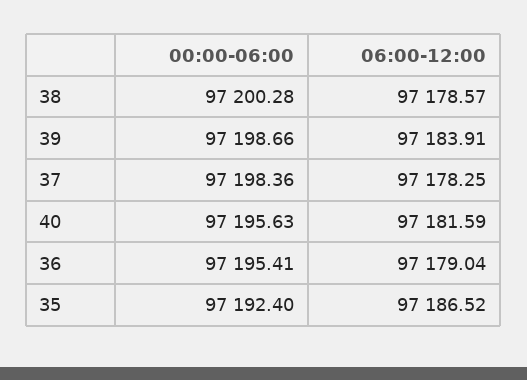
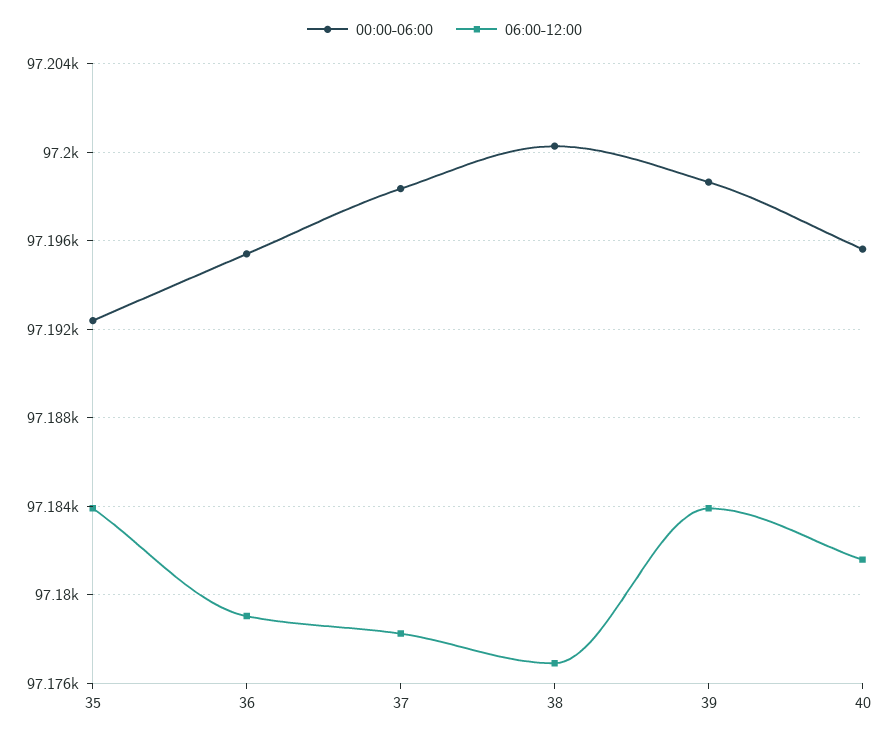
06:00-12:00, 38: 97178.57 -> 97177
06:00-12:00, 35: 97186.52 -> 97184

